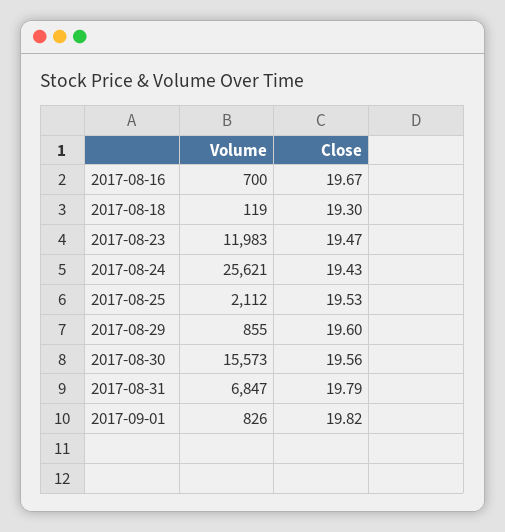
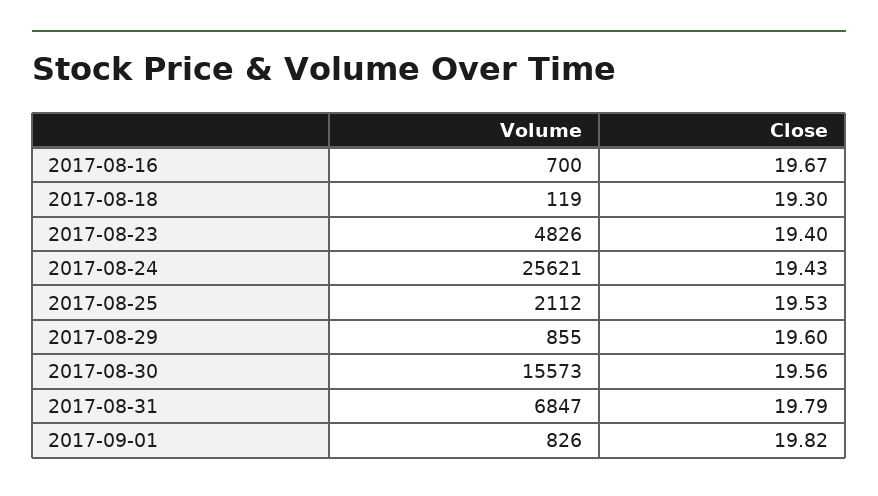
Volume, 2017-08-23: 11983 -> 4826
Close, 2017-08-23: 19.47 -> 19.4

